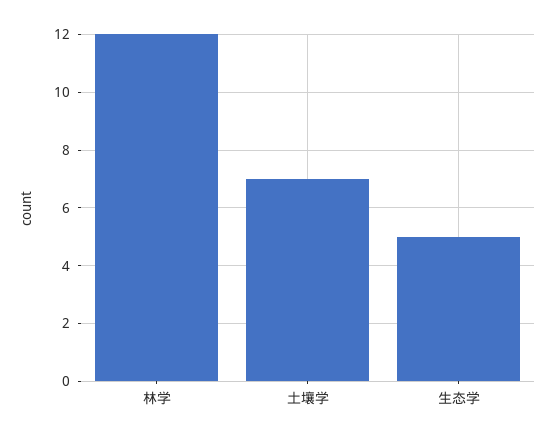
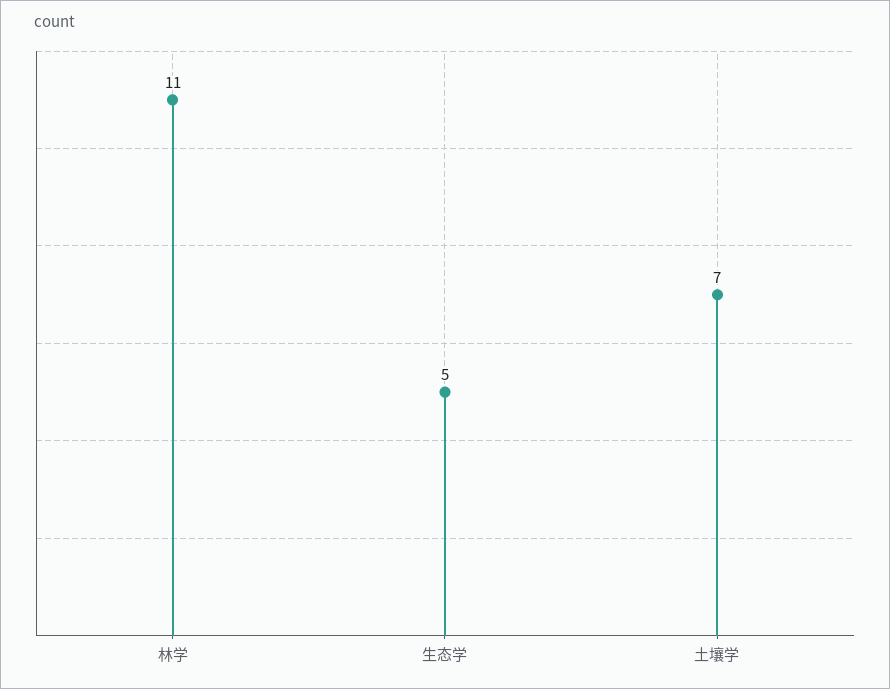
林学: 12 -> 11

